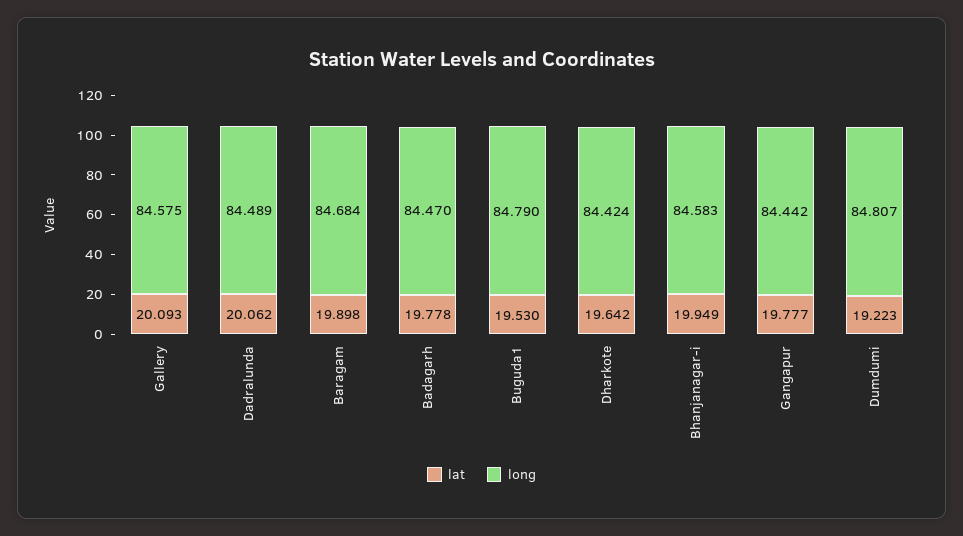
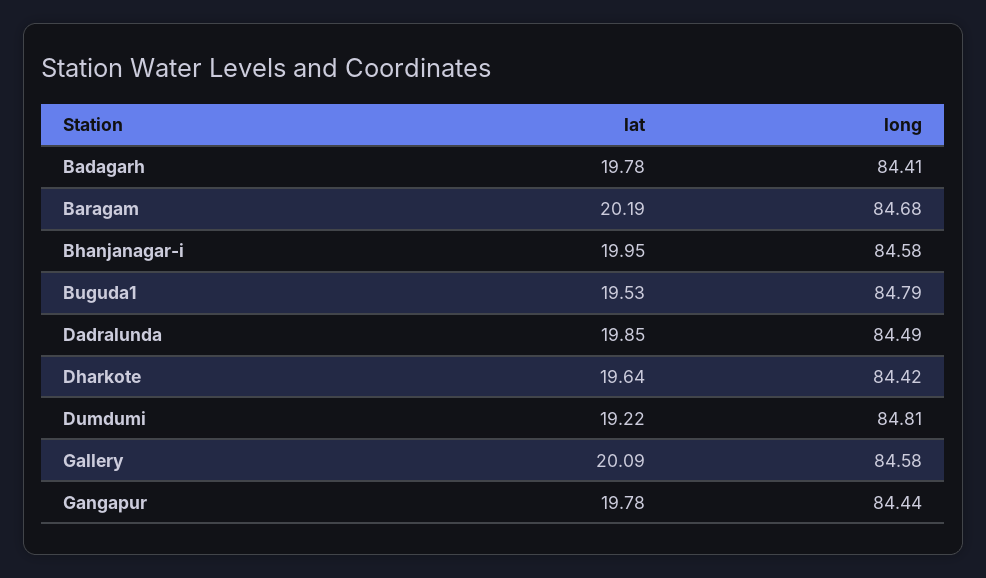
lat, Dadralunda: 20.062 -> 19.85
lat, Baragam: 19.898 -> 20.19
long, Badagarh: 84.47 -> 84.41

